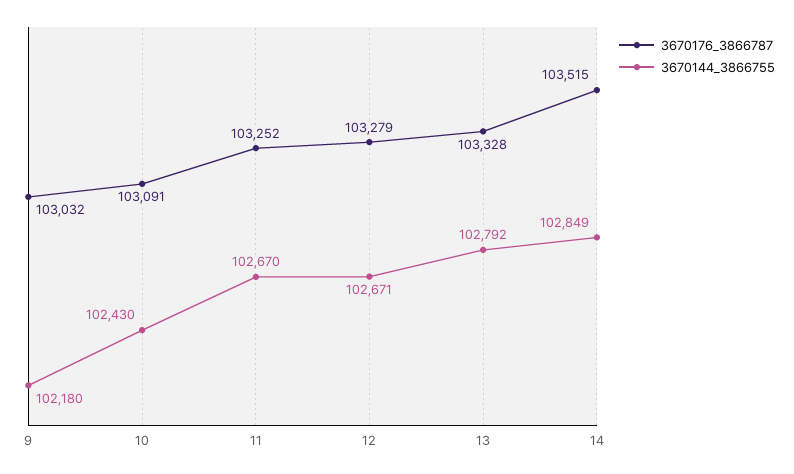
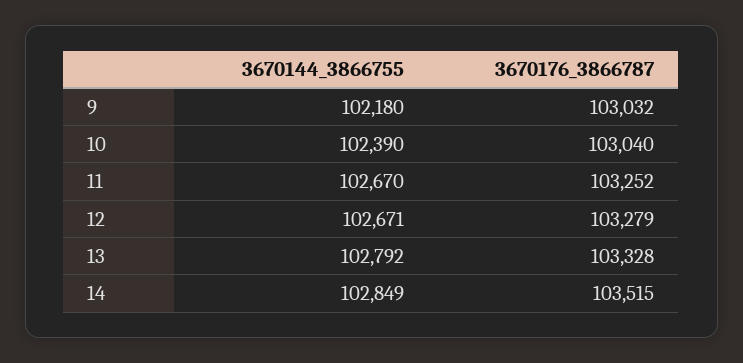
3670176_3866787, 10: 103091 -> 103040
3670144_3866755, 10: 102430 -> 102390

